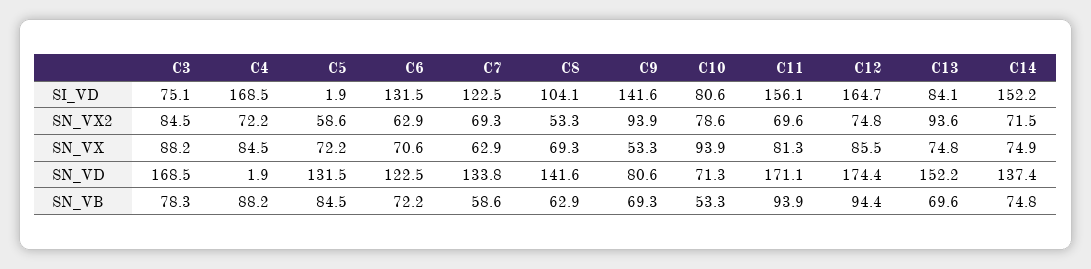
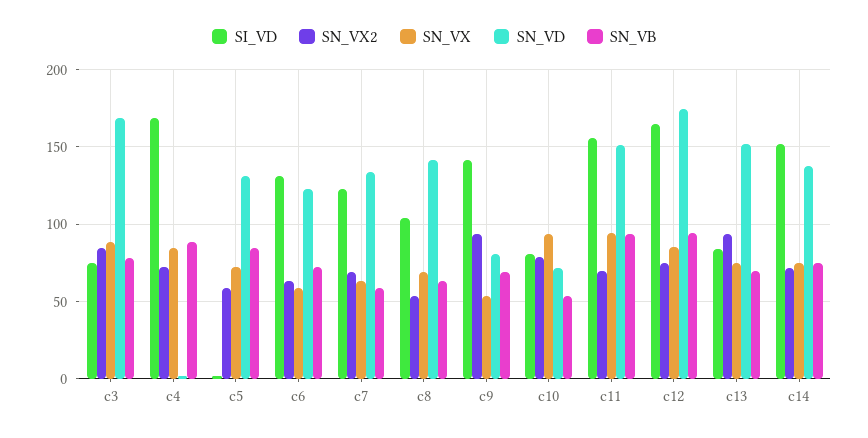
SN_VX, C6: 70.6 -> 60
SN_VX, C11: 81.3 -> 95
SN_VD, C11: 171.1 -> 150

